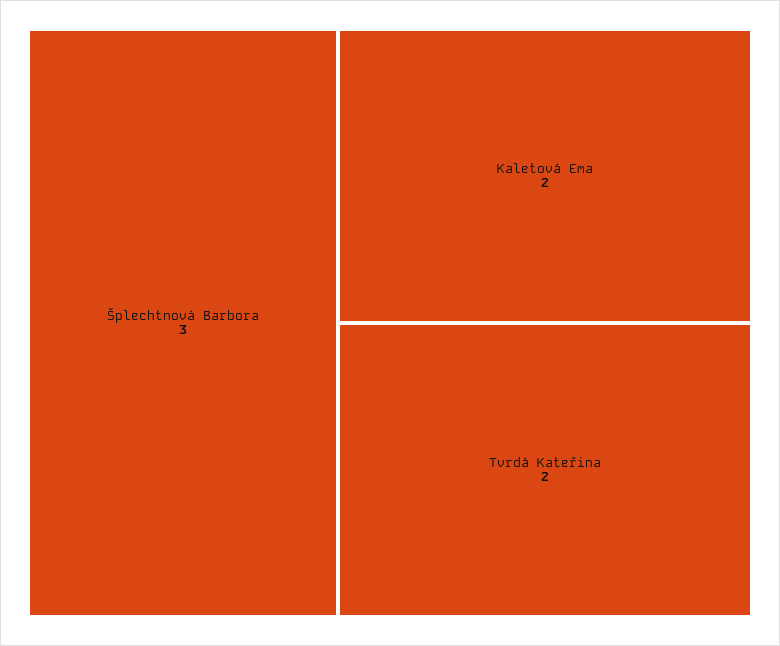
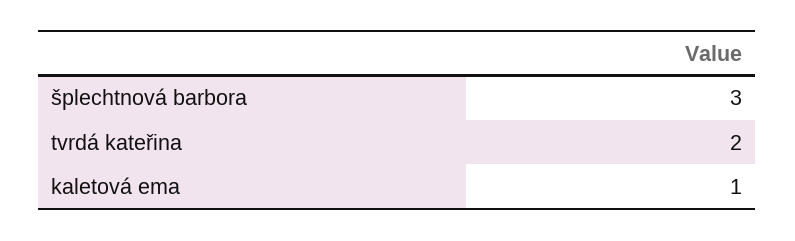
Kaletová Ema: 2 -> 1

